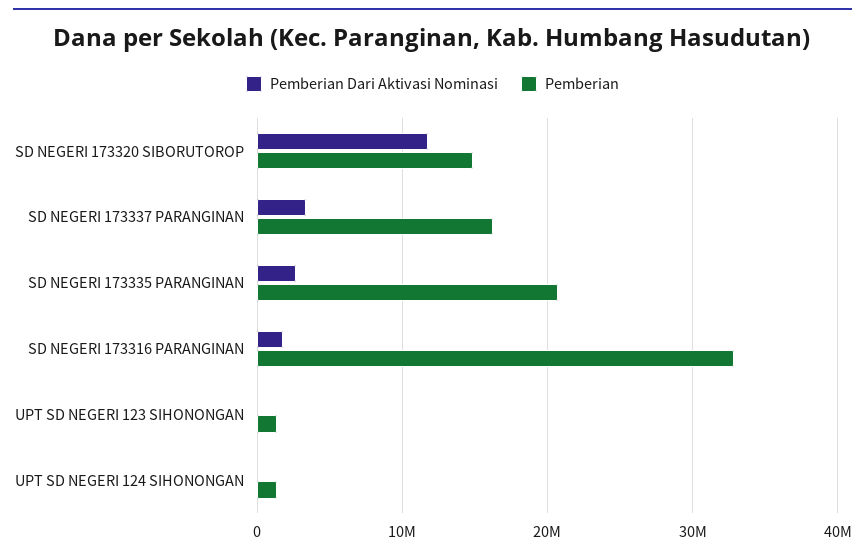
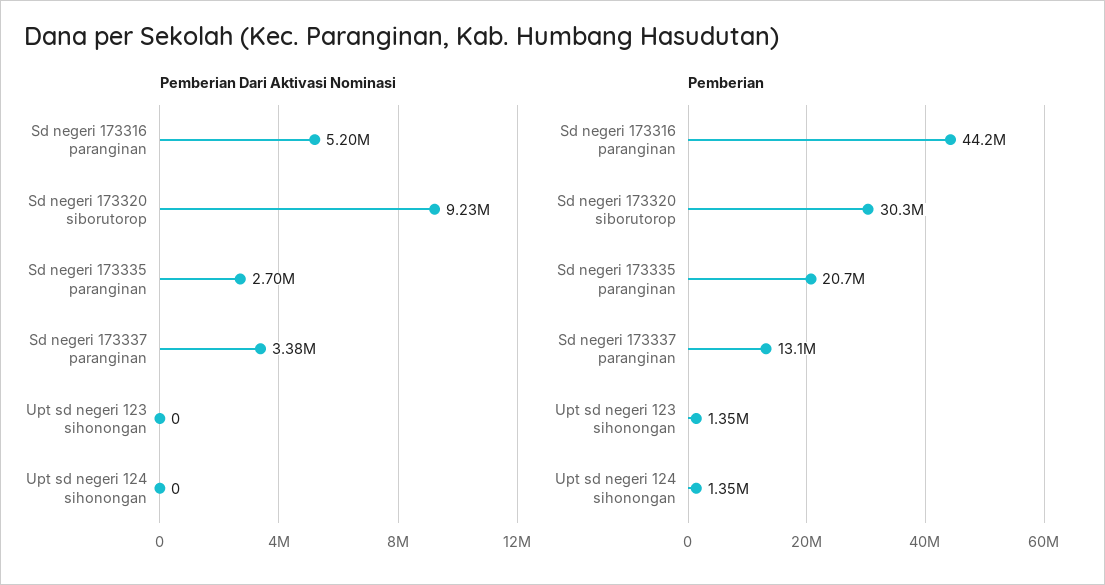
Pemberian Dari Aktivasi Nominasi, SD NEGERI 173320 SIBORUTOROP: 12000000 -> 9230000
Pemberian, SD NEGERI 173320 SIBORUTOROP: 15000000 -> 30300000
Pemberian, SD NEGERI 173337 PARANGINAN: 16000000 -> 13100000
Pemberian Dari Aktivasi Nominasi, SD NEGERI 173316 PARANGINAN: 2000000 -> 5200000
Pemberian, SD NEGERI 173316 PARANGINAN: 33000000 -> 44200000

